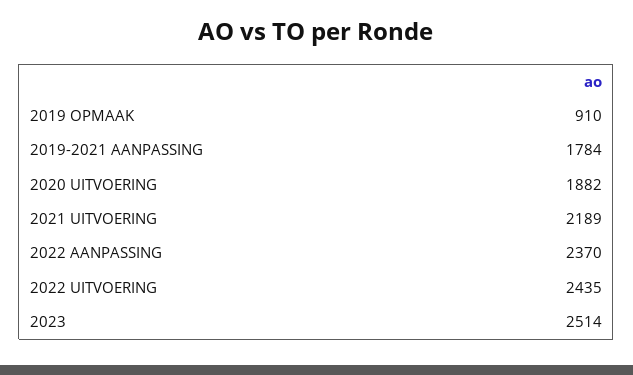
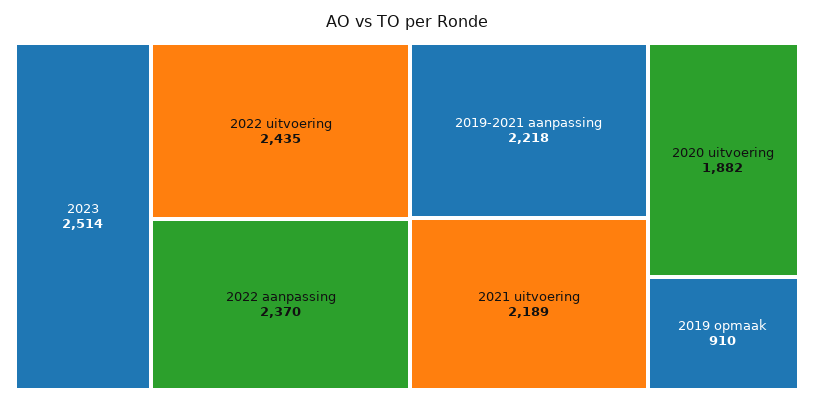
2019-2021 AANPASSING: 1784 -> 2218

